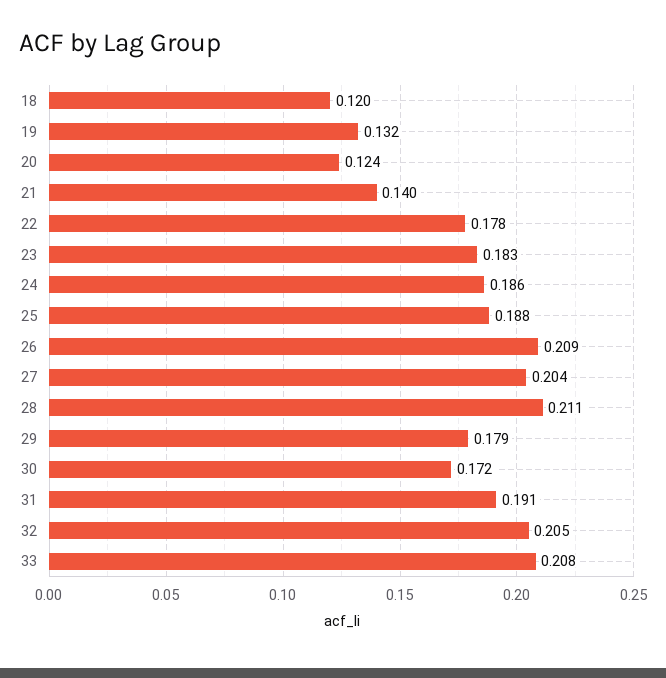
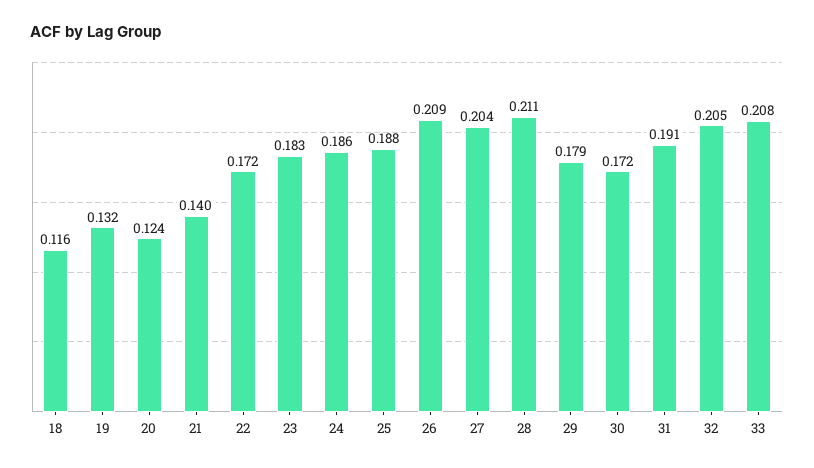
18: 0.12 -> 0.116
22: 0.178 -> 0.172

